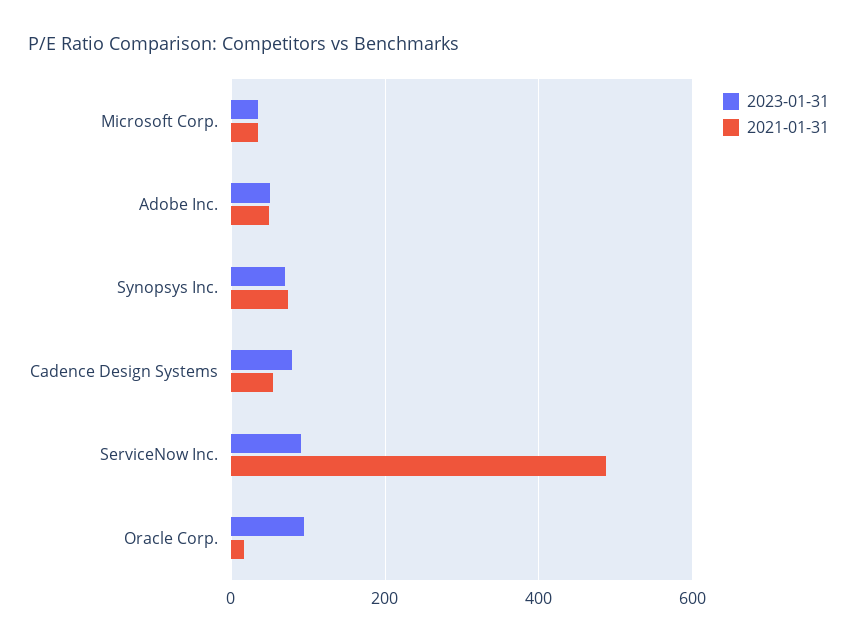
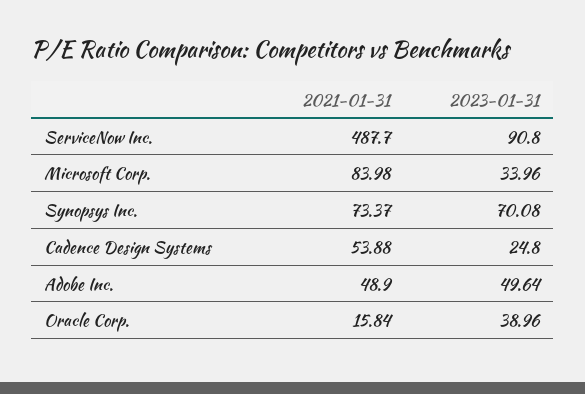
2021-01-31, Microsoft Corp.: 40 -> 83.98
2023-01-31, Cadence Design Systems: 80 -> 24.8
2023-01-31, Oracle Corp.: 100 -> 38.96

